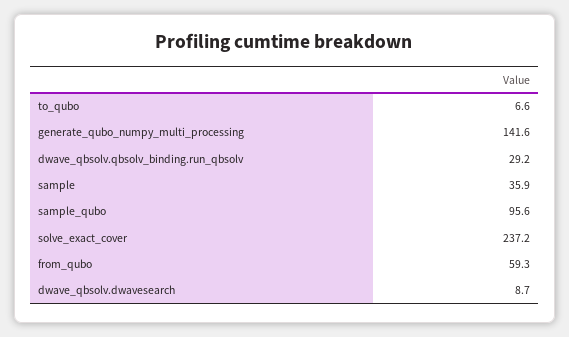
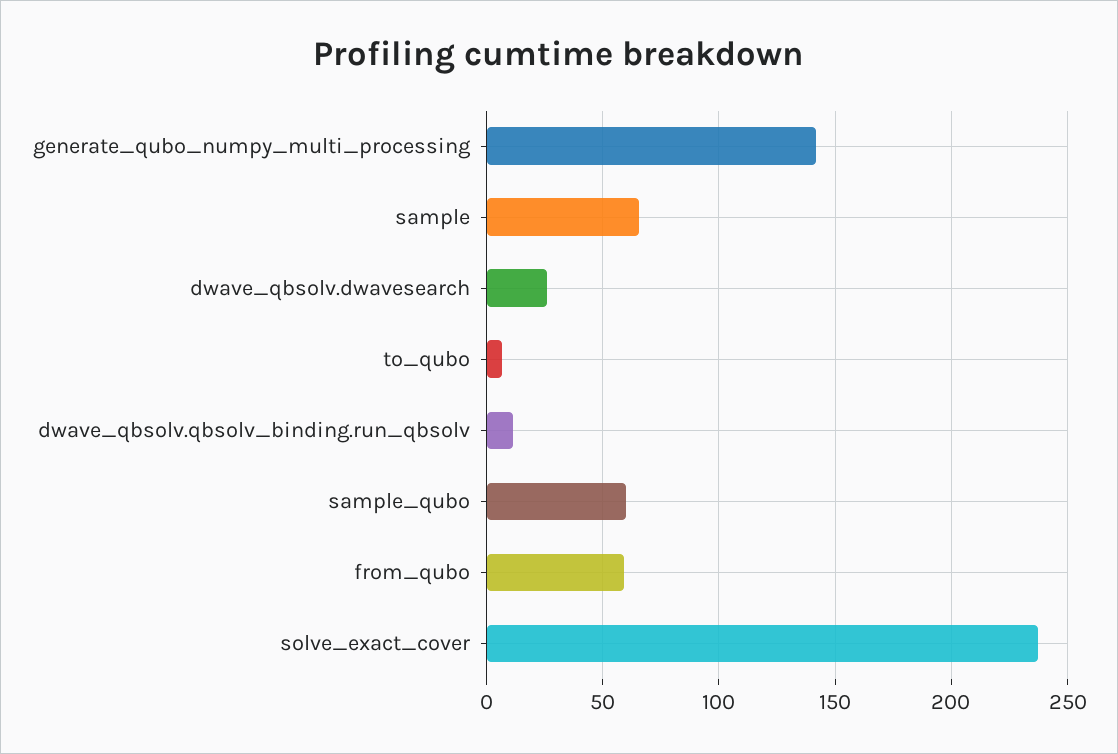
dwave_qbsolv.qbsolv_binding.run_qbsolv: 29.2 -> 10
sample: 35.9 -> 65
sample_qubo: 95.6 -> 60
dwave_qbsolv.dwavesearch: 8.7 -> 25

